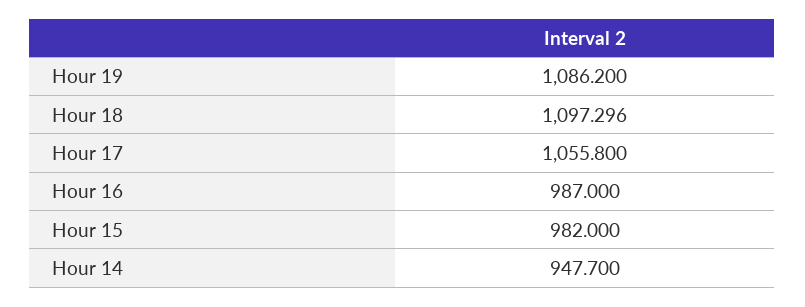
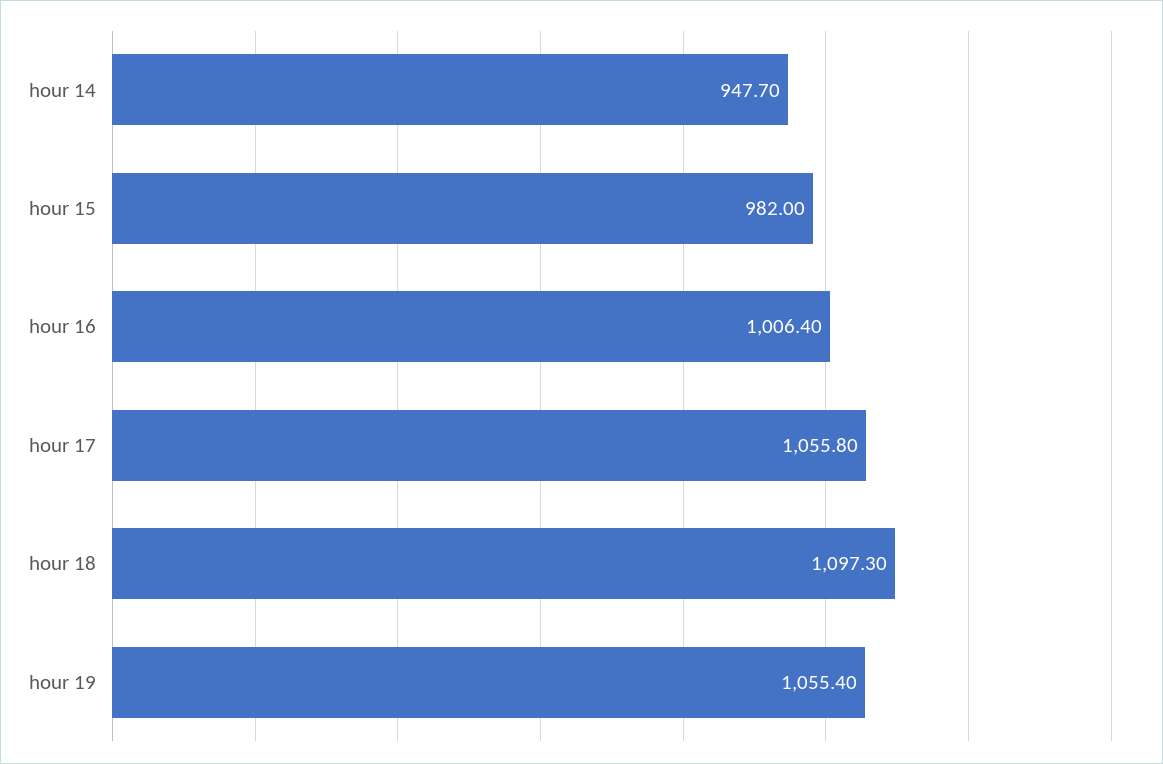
Hour 19: 1086.2 -> 1055.4
Hour 16: 987 -> 1006.4

